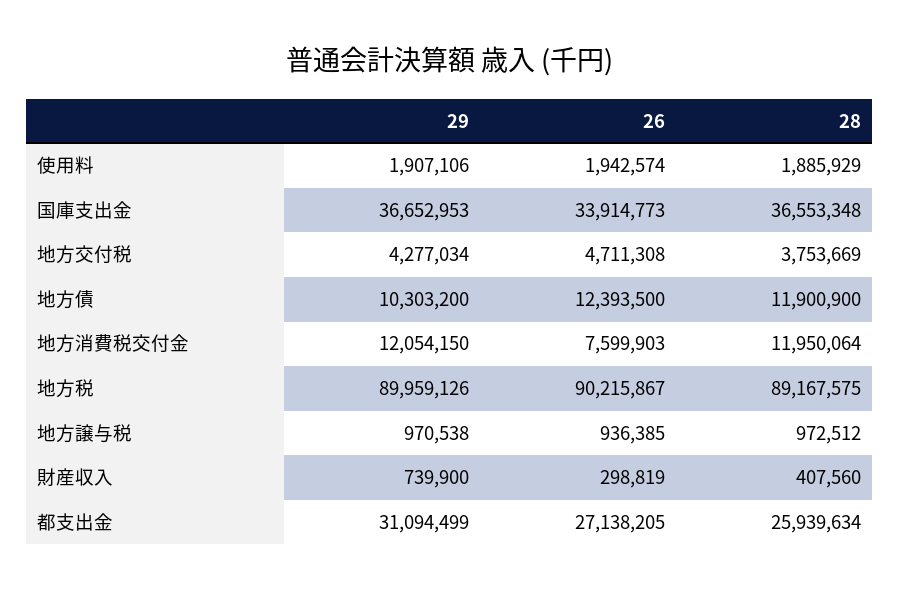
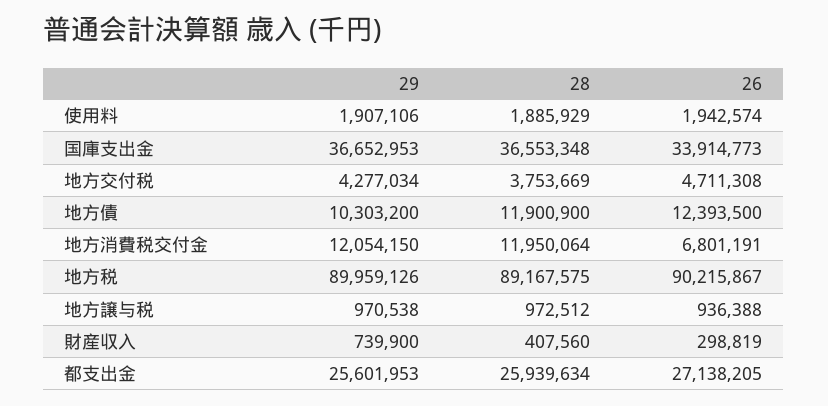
26, 地方消費税交付金: 7599903 -> 6801191
26, 地方譲与税: 936385 -> 936388
29, 都支出金: 31094499 -> 25601953

